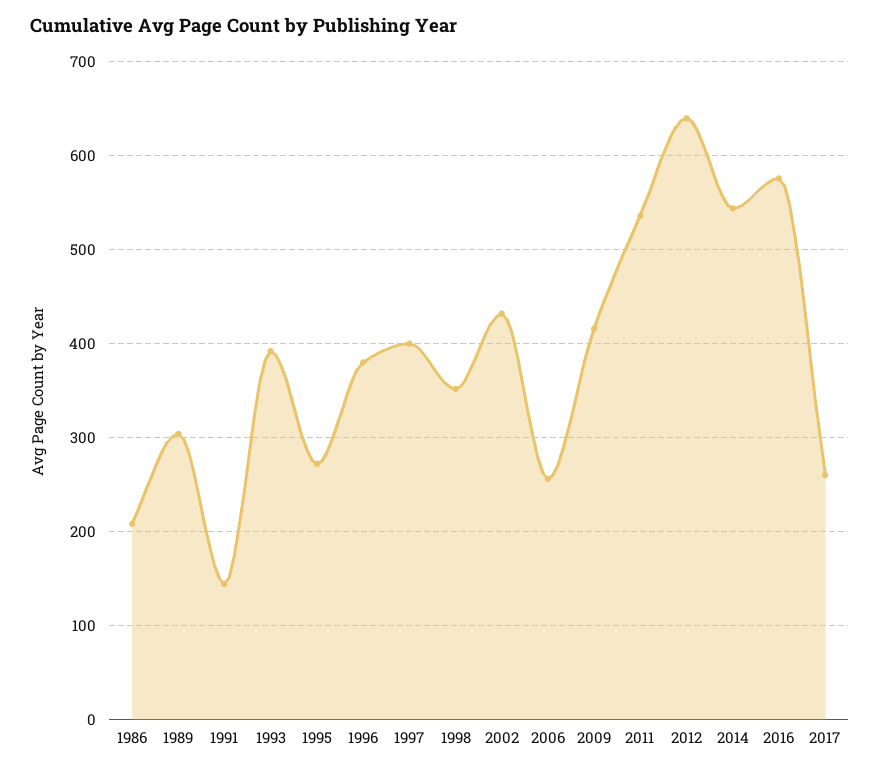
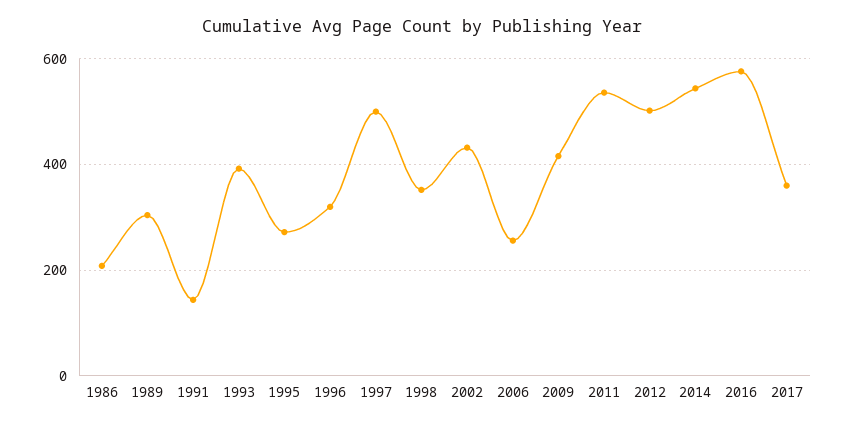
1996: 380 -> 320
1997: 400 -> 500
2012: 640 -> 500
2017: 260 -> 360

